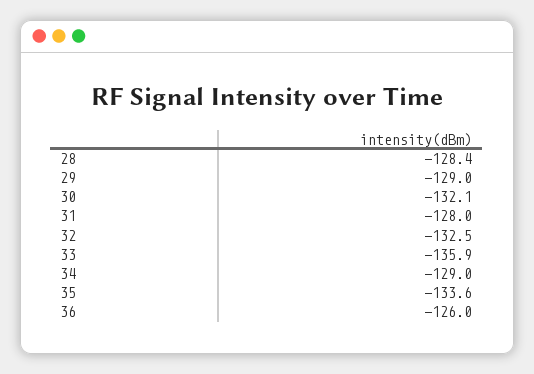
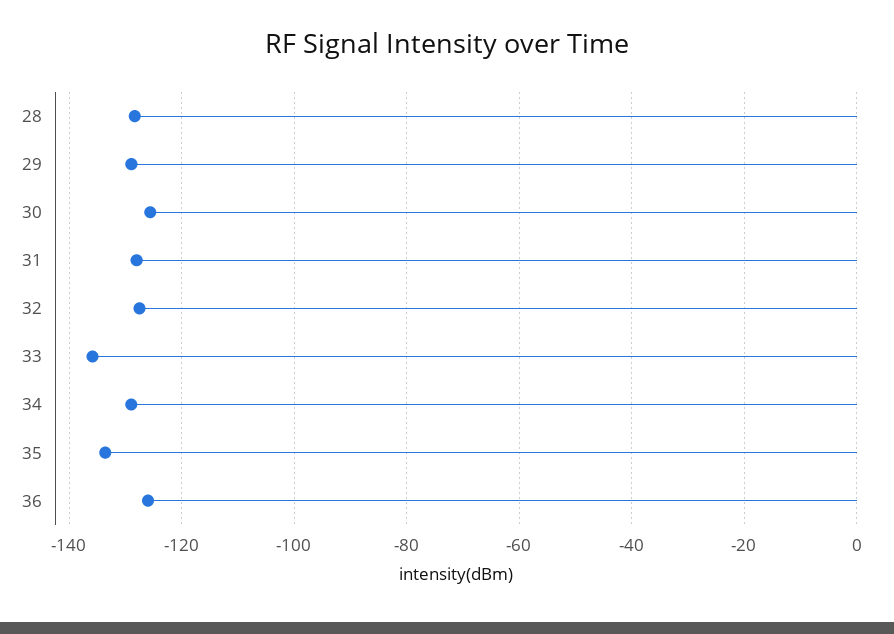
30: -132.1 -> -126
32: -132.5 -> -128

